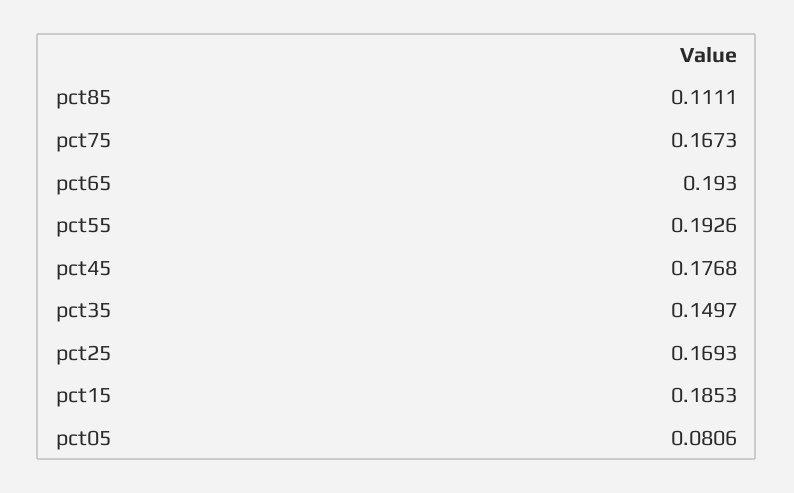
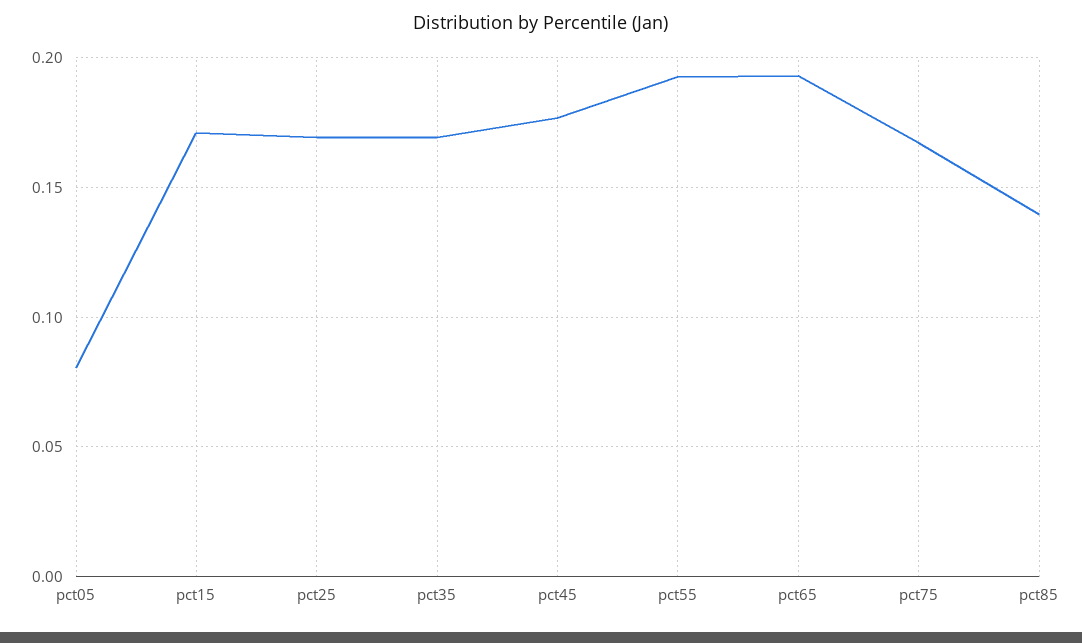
pct85: 0.1111 -> 0.14
pct35: 0.1497 -> 0.17
pct15: 0.1853 -> 0.17

